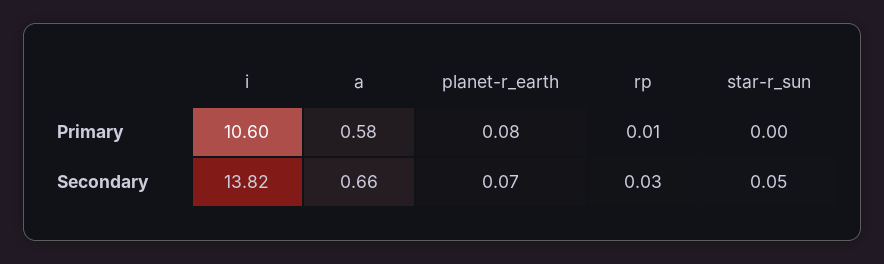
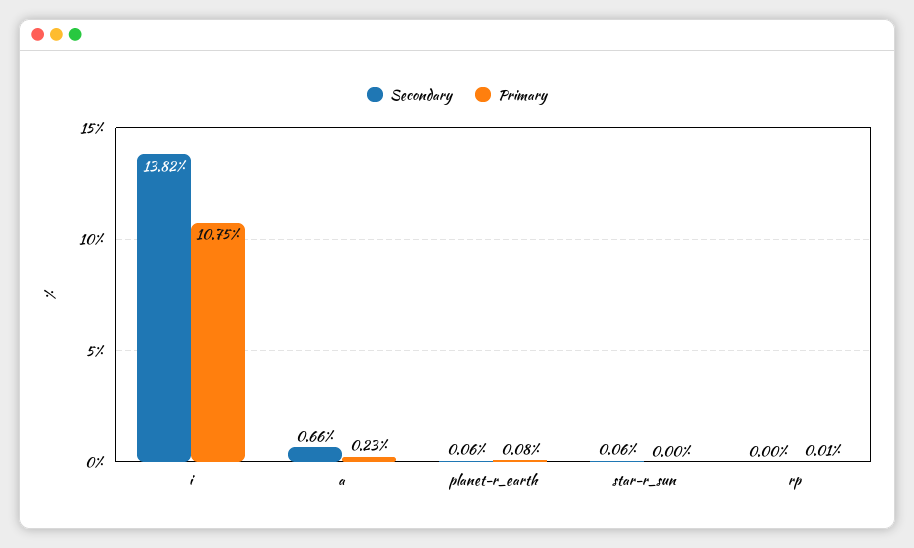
Primary, i: 10.6 -> 10.75
Primary, a: 0.58 -> 0.23
Secondary, planet-r_earth: 0.07 -> 0.06
Secondary, rp: 0.03 -> 0
Secondary, star-r_sun: 0.05 -> 0.06

